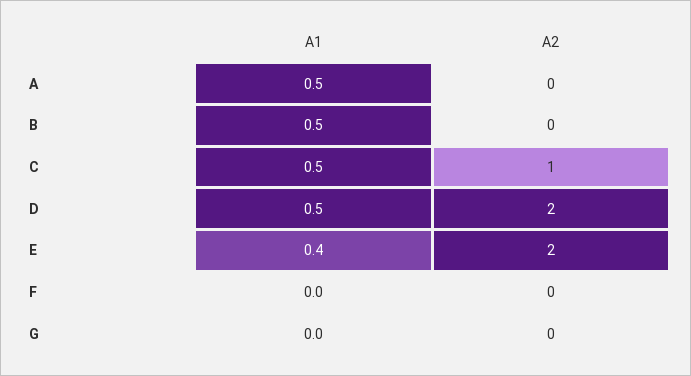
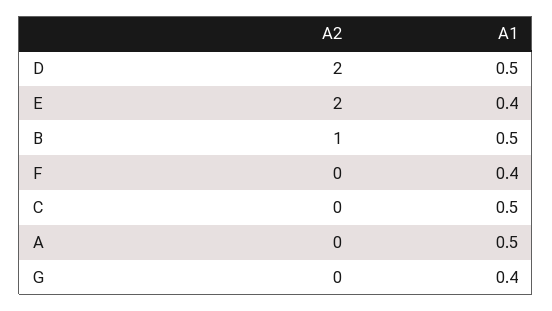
A2, B: 0 -> 1
A2, C: 1 -> 0
A1, F: 0 -> 0.4
A1, G: 0 -> 0.4

